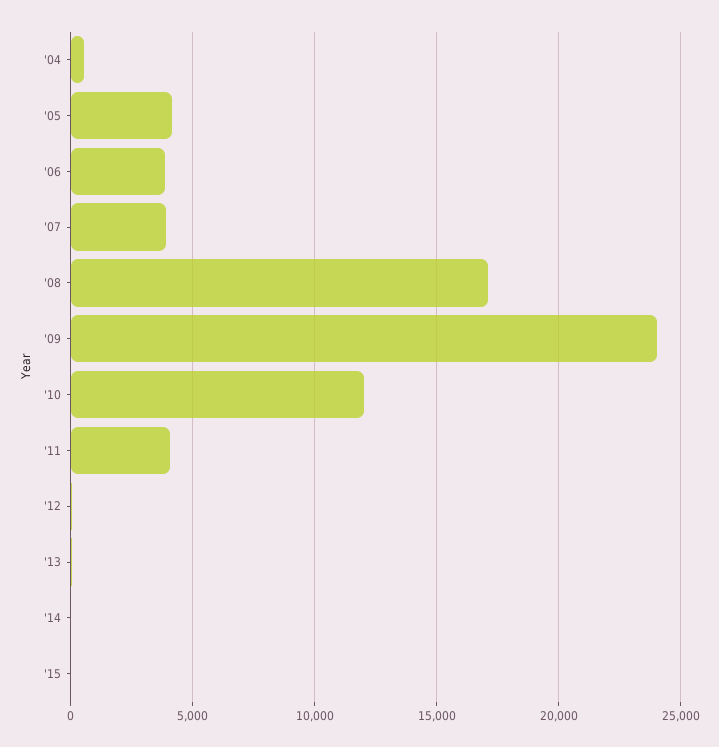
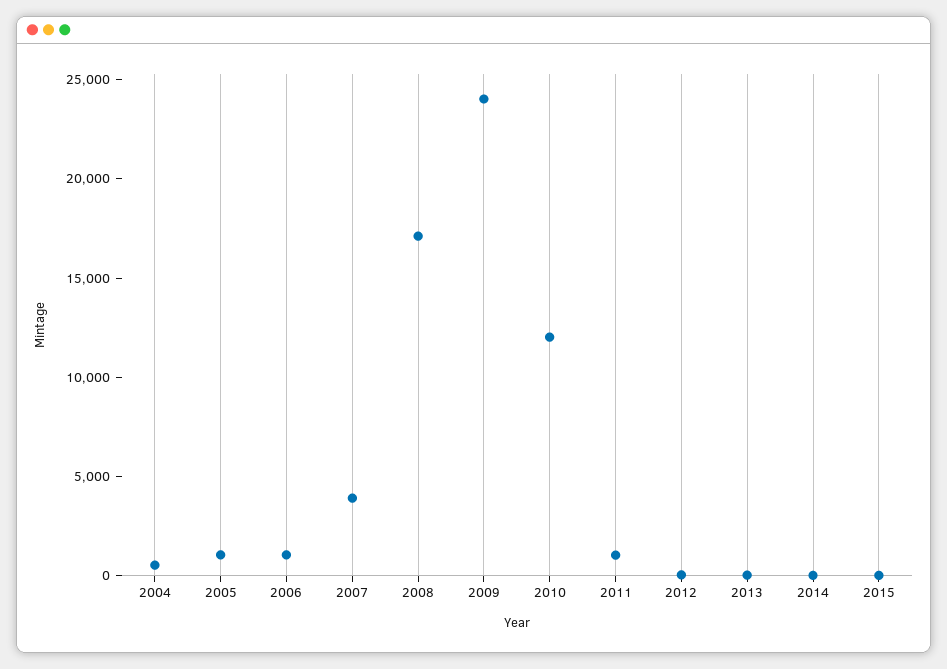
'05: 4000 -> 1000
'06: 4000 -> 1000
'11: 4000 -> 1000

